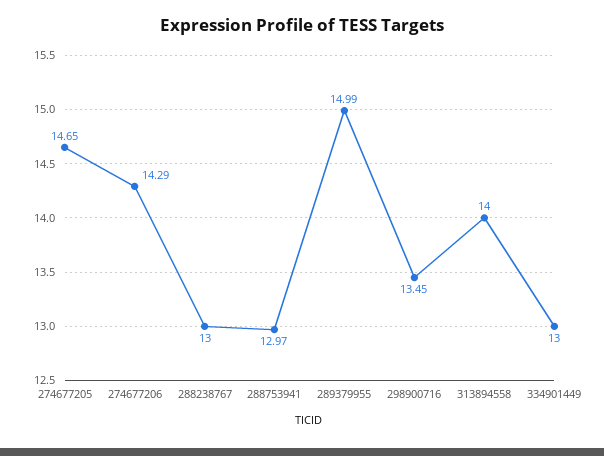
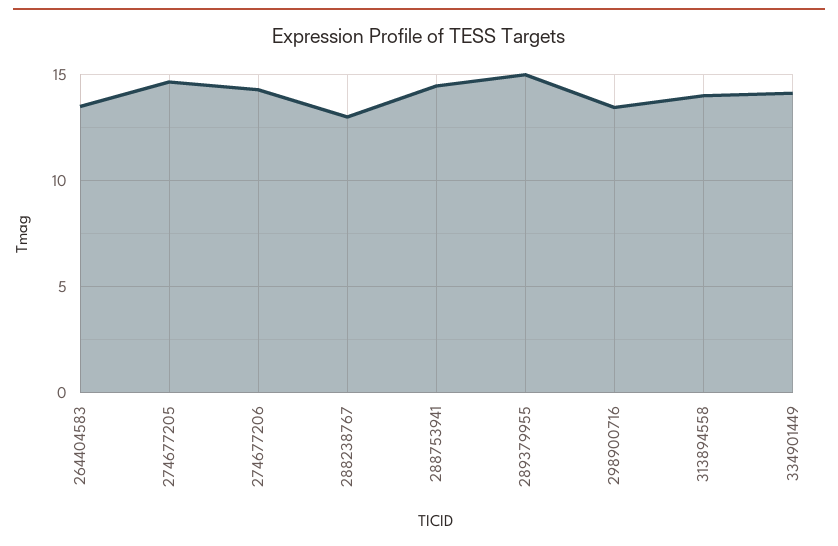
288753941: 12.97 -> 14.5
334901449: 13 -> 14
264404583: none -> 13.5

